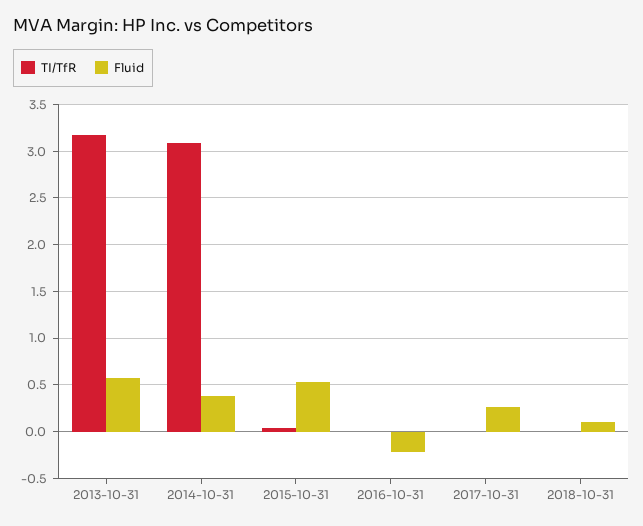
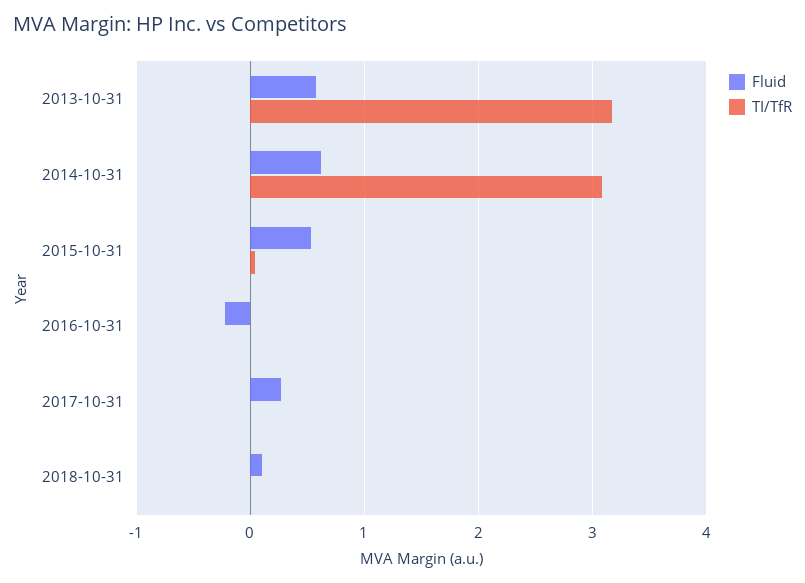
Fluid, 2014-10-31: 0.4 -> 0.6

